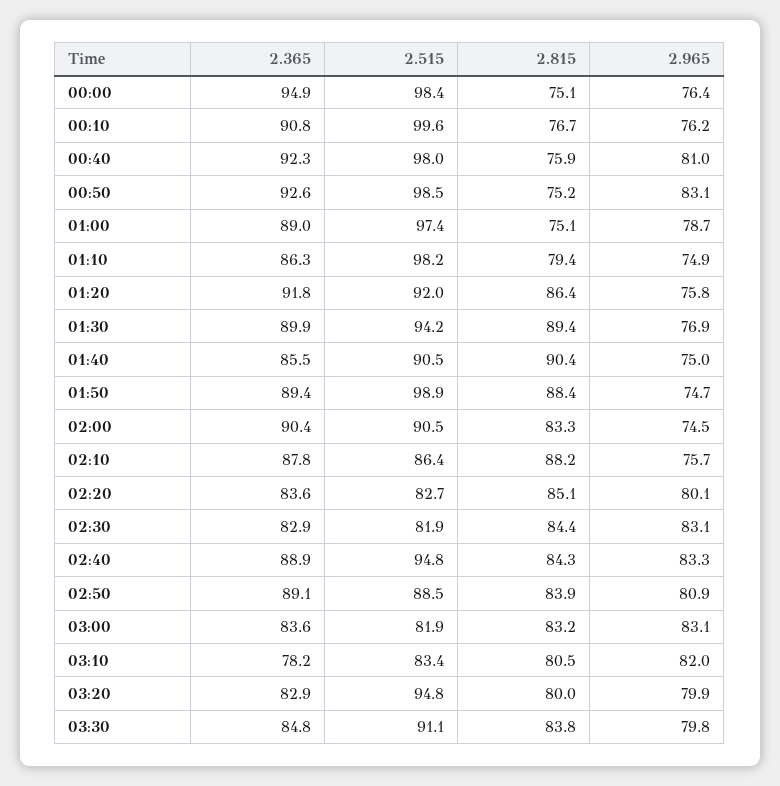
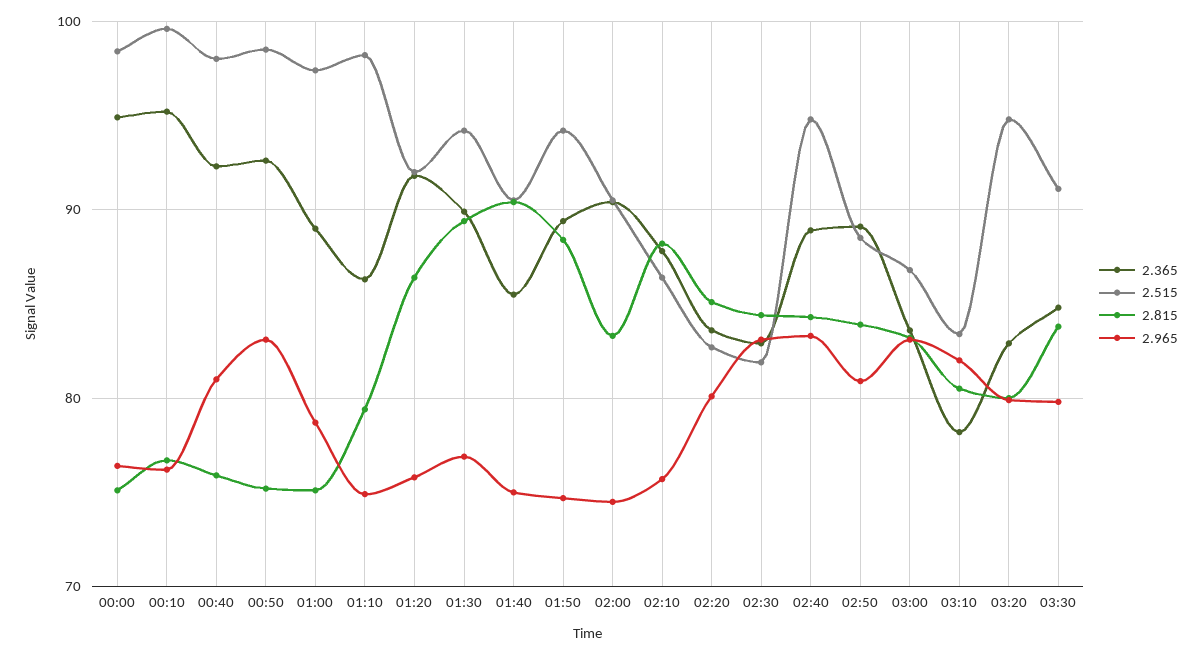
2.365, 00:10: 90.8 -> 95
2.515, 01:50: 98.9 -> 94
2.515, 03:00: 81.9 -> 87

